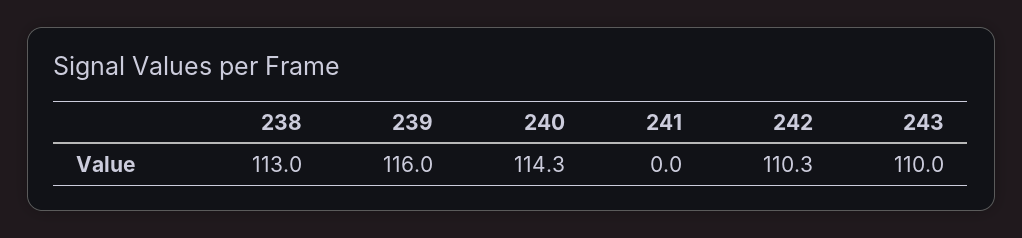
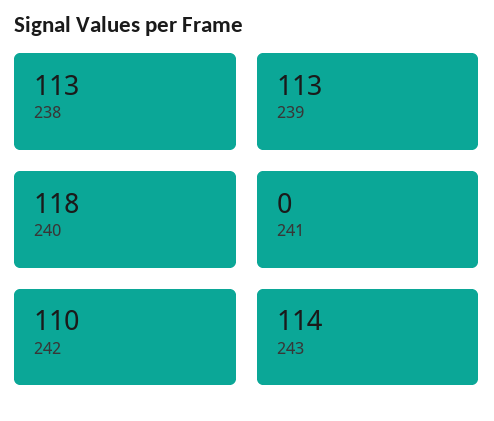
239: 116 -> 113
240: 114.3 -> 118
243: 110 -> 114

